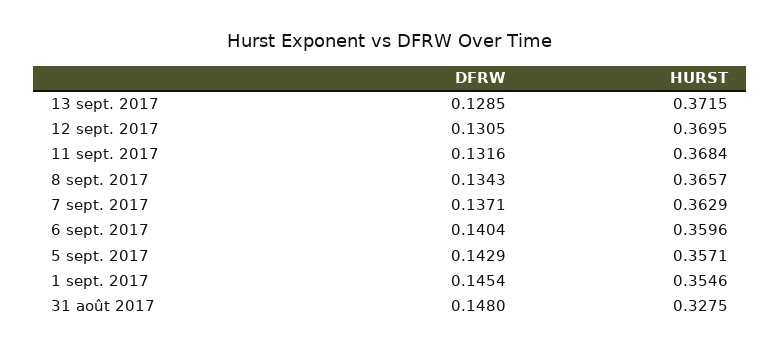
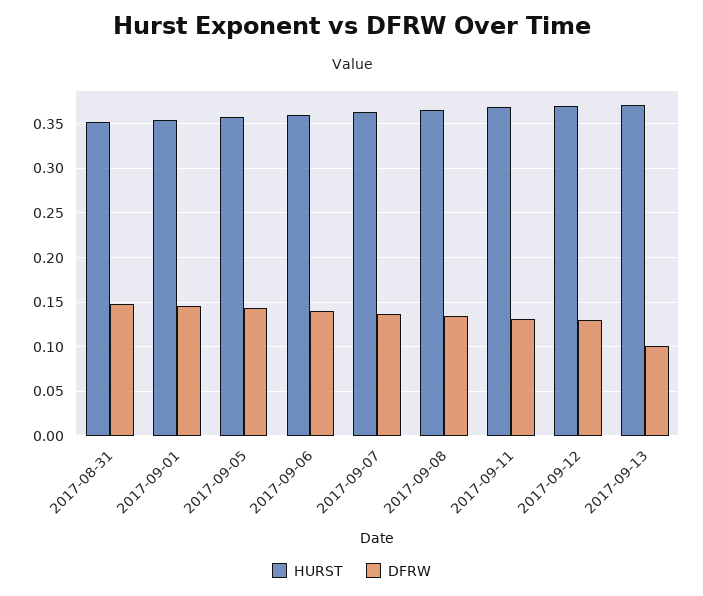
DFRW, 13 sept. 2017: 0.1285 -> 0.1
HURST, 31 août 2017: 0.3275 -> 0.35

